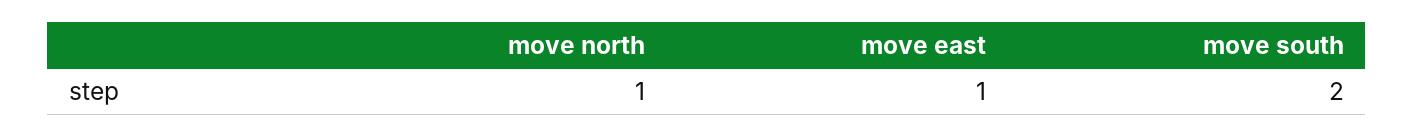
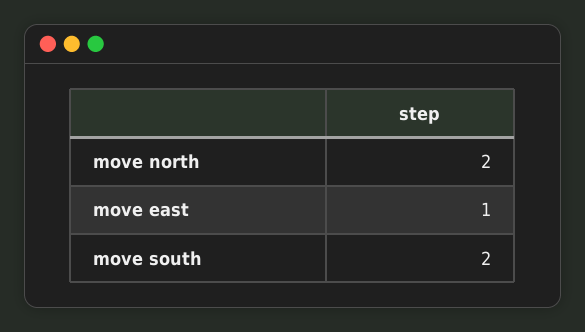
move north: 1 -> 2

